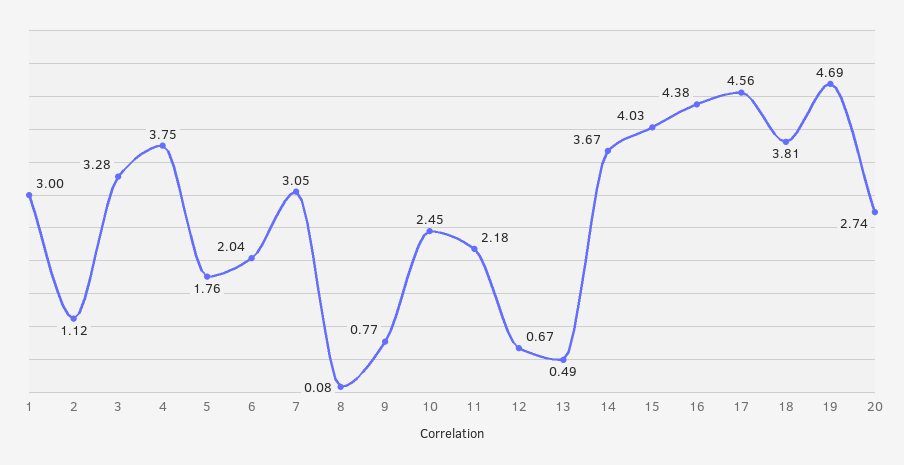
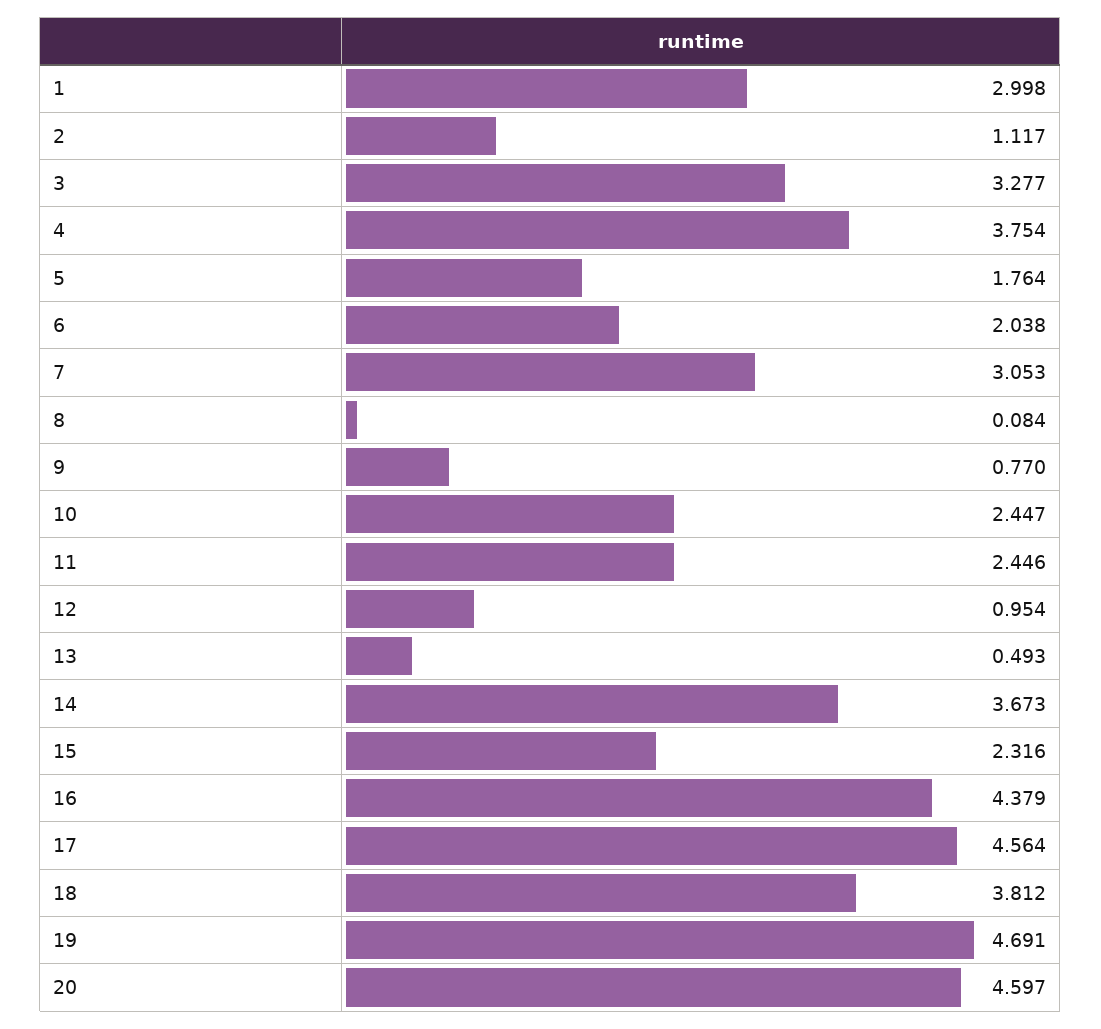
11: 2.18 -> 2.446
12: 0.67 -> 0.954
15: 4.03 -> 2.316
20: 2.74 -> 4.597

